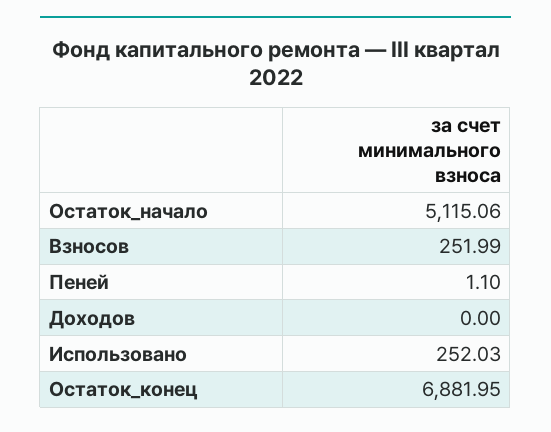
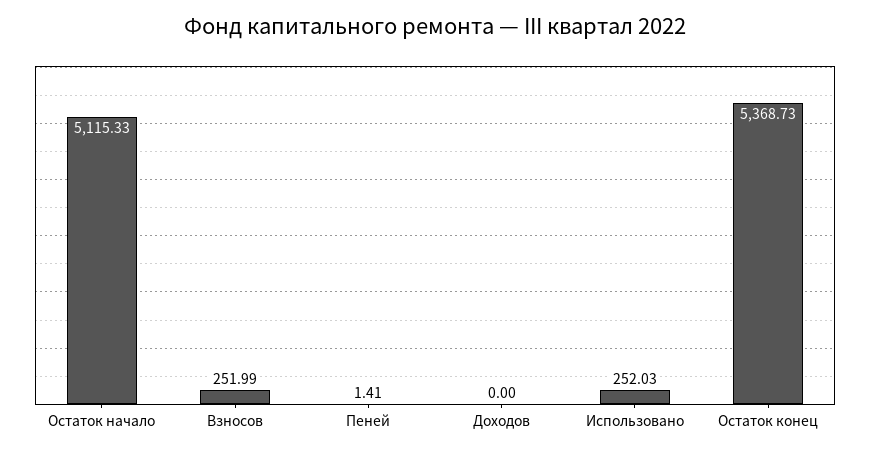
Остаток_начало: 5115.06 -> 5115.33
Пеней: 1.1 -> 1.41
Остаток_конец: 6881.95 -> 5368.73

